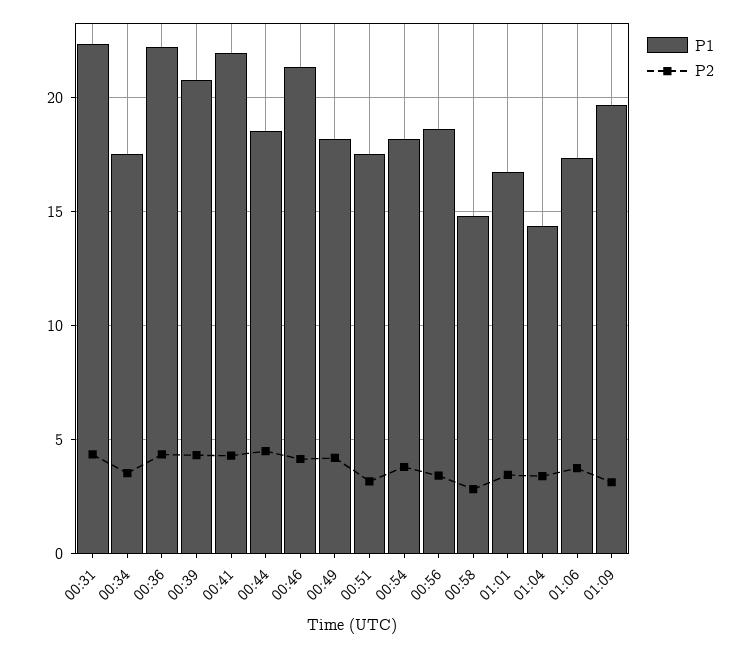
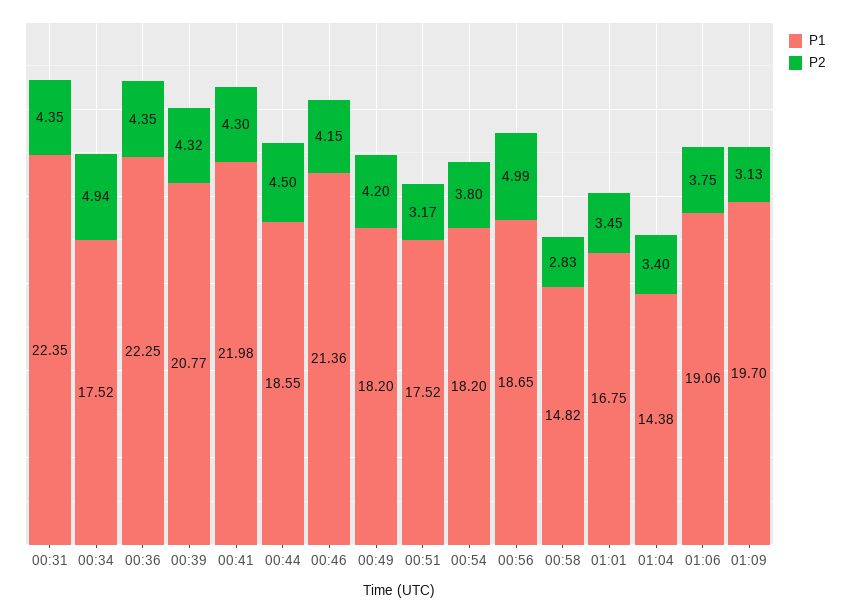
P2, 00:34: 3.5 -> 4.94
P2, 00:56: 3.5 -> 4.99
P1, 01:06: 17.5 -> 19.06

